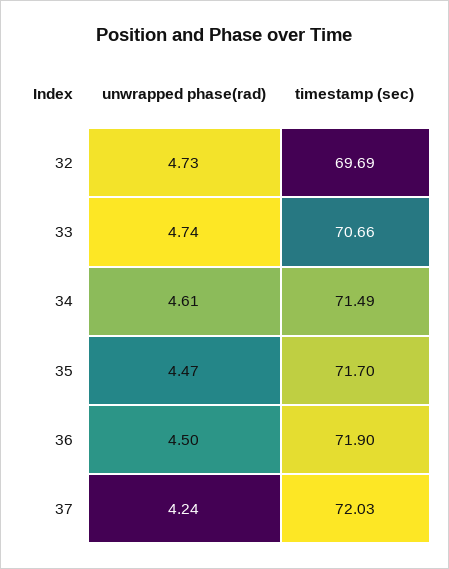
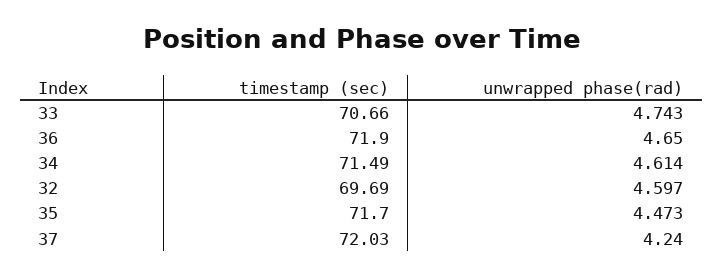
unwrapped phase(rad), 32: 4.73 -> 4.597
unwrapped phase(rad), 36: 4.5 -> 4.65

